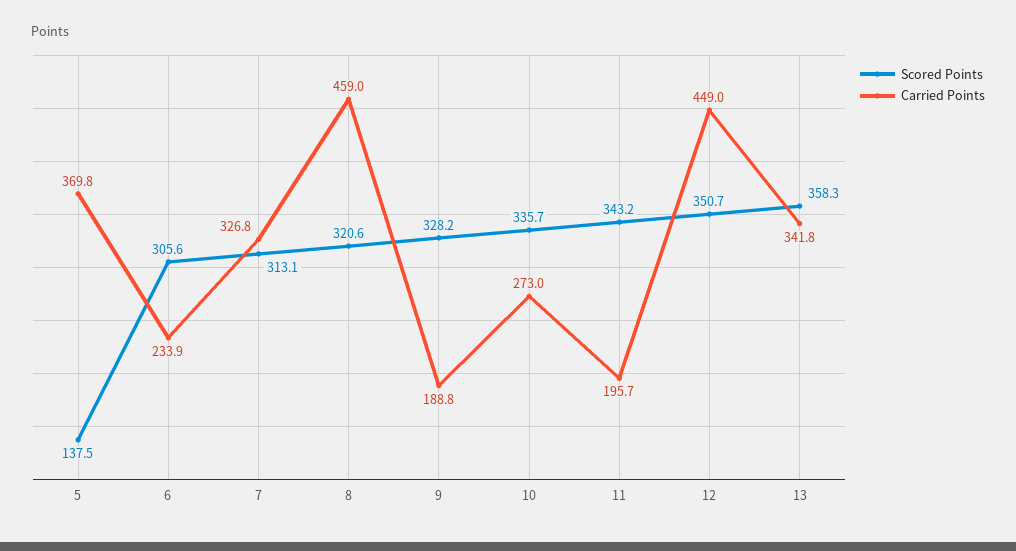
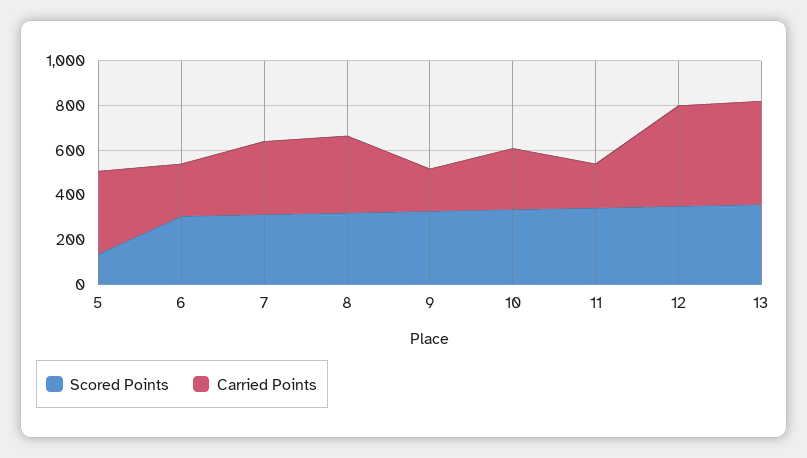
Carried Points, 8: 459 -> 350
Carried Points, 13: 341.8 -> 450

